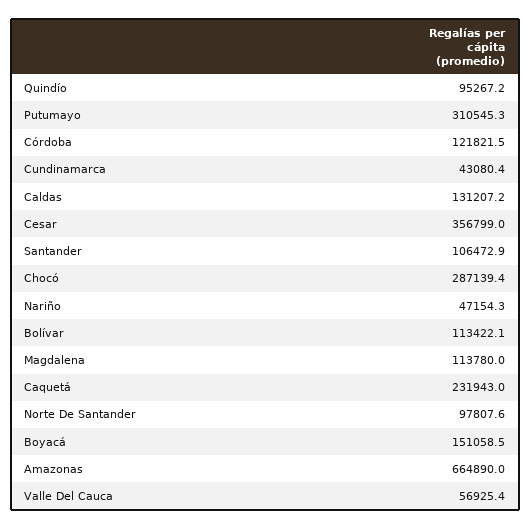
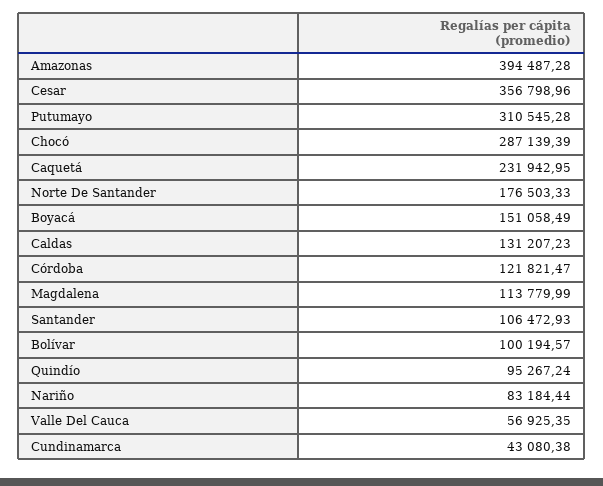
Nariño: 47154.3 -> 83184.44
Bolívar: 113422.1 -> 100194.57
Norte De Santander: 97807.6 -> 176503.33
Amazonas: 664890 -> 394487.28

